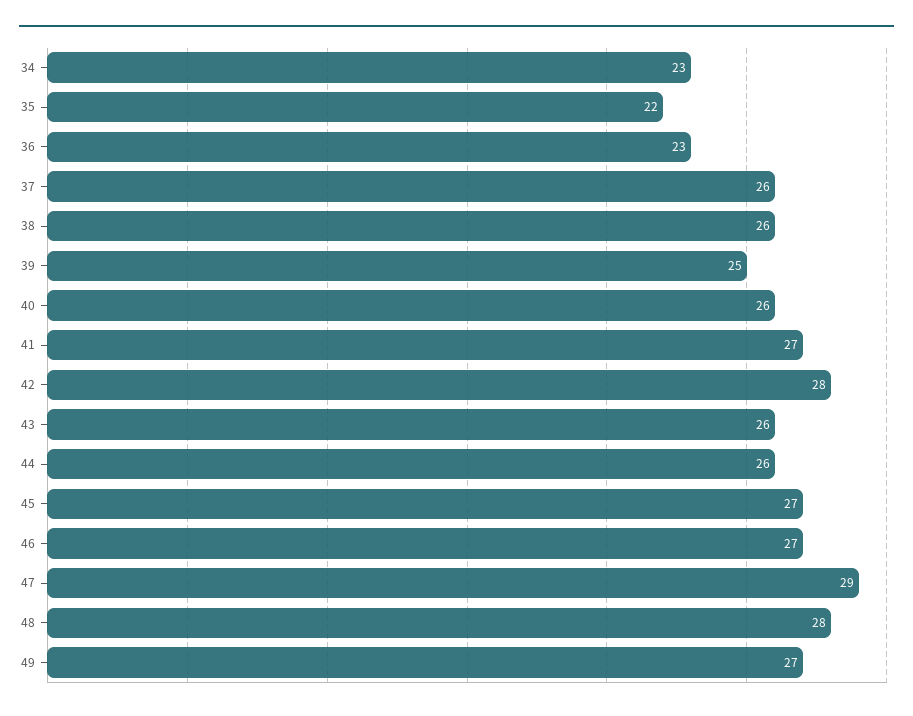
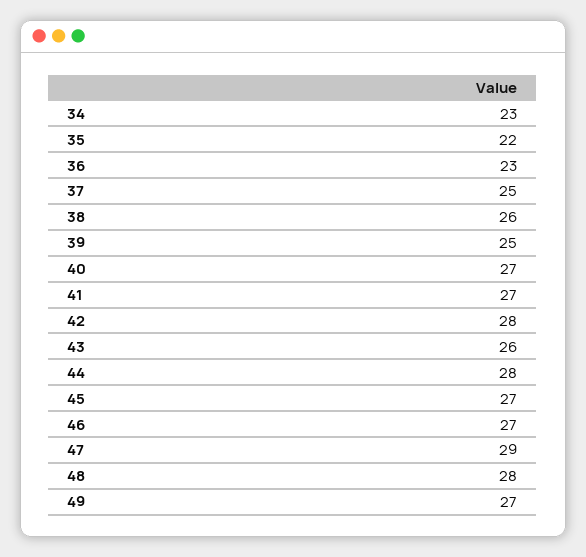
37: 26 -> 25
40: 26 -> 27
44: 26 -> 28

